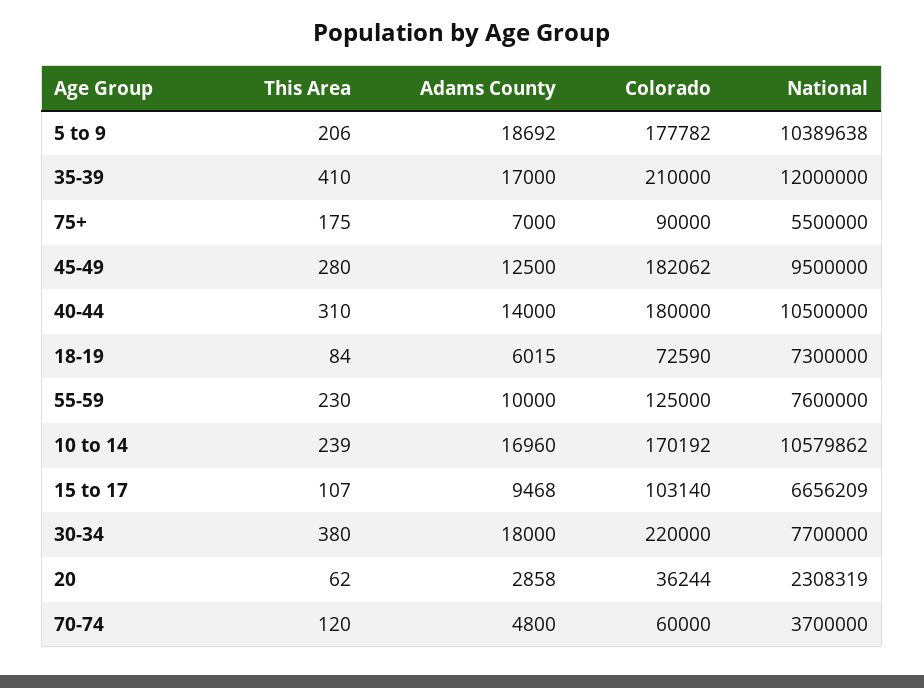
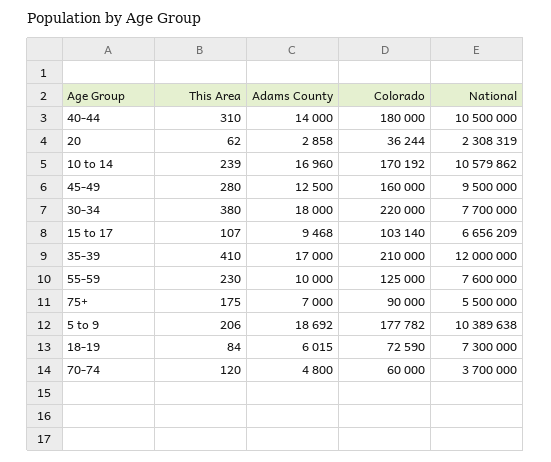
Colorado, 45-49: 182062 -> 160000

